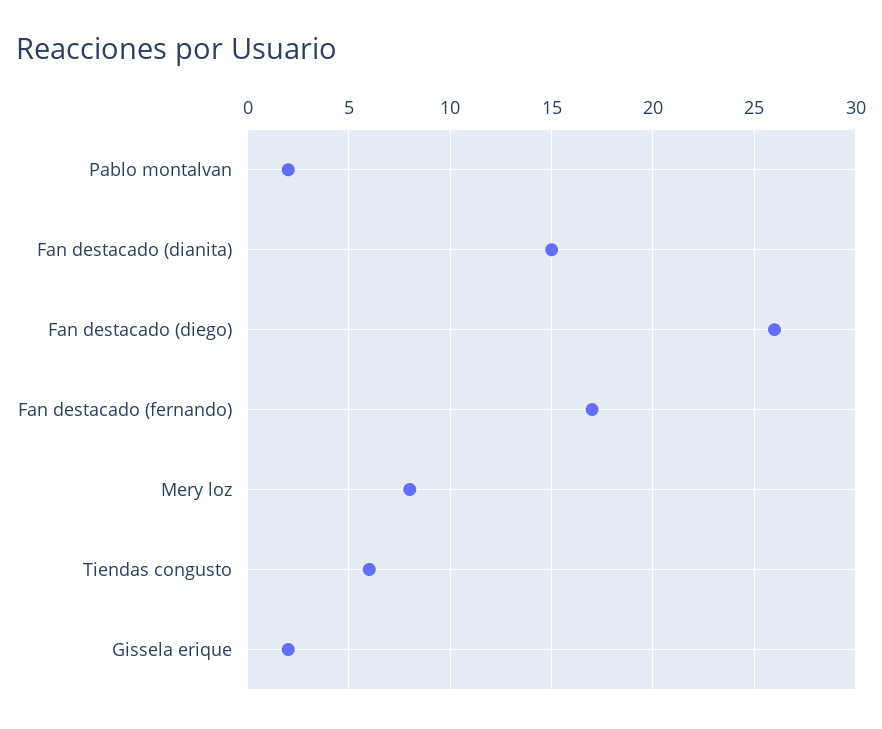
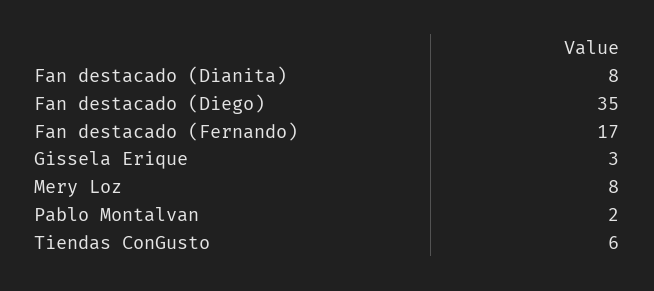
Fan destacado (dianita): 15 -> 8
Fan destacado (diego): 26 -> 35
Gissela erique: 2 -> 3

